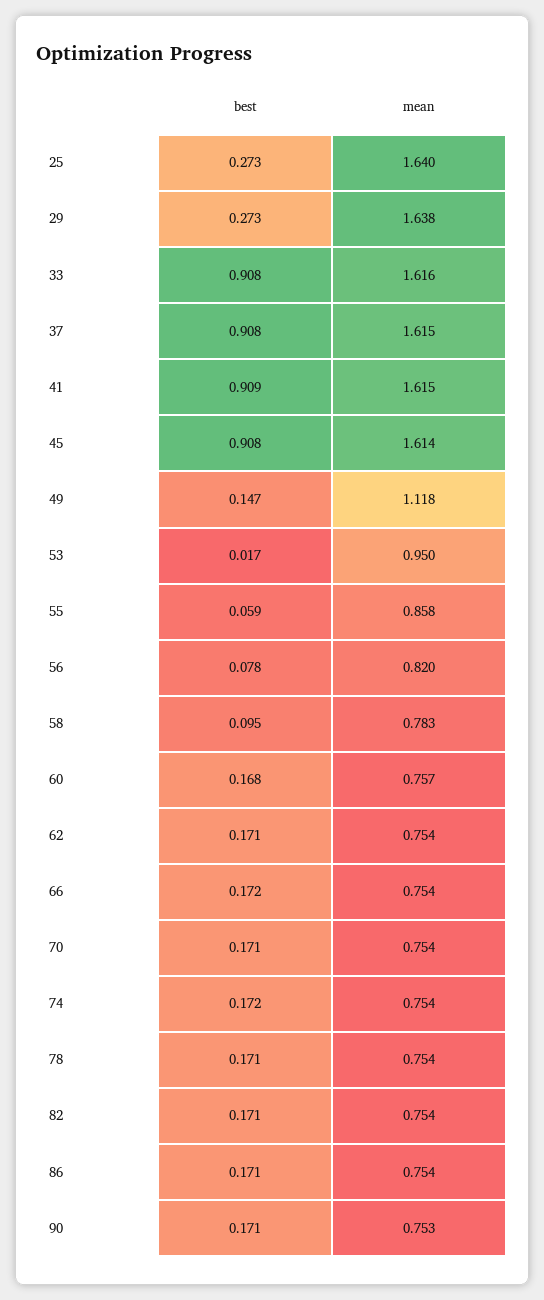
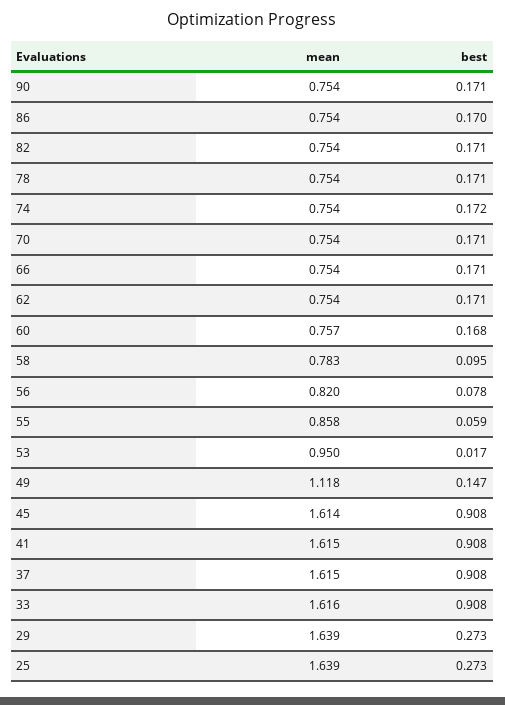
mean, 25: 1.64 -> 1.639
mean, 29: 1.638 -> 1.639
best, 41: 0.909 -> 0.908
best, 66: 0.172 -> 0.171
best, 86: 0.171 -> 0.17
mean, 90: 0.753 -> 0.754

